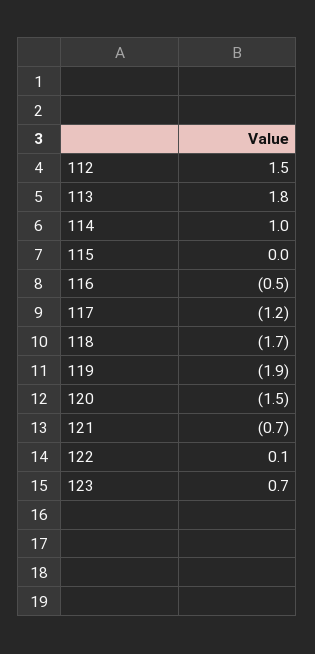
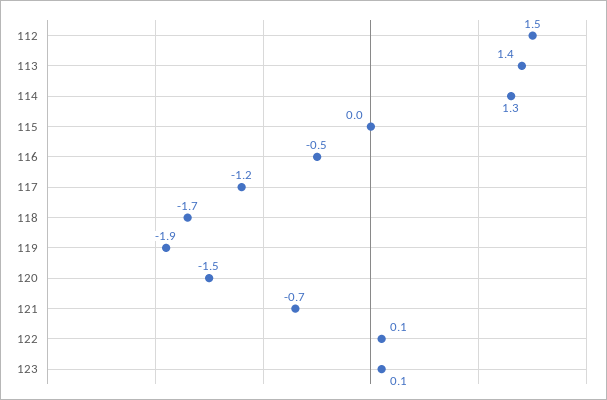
113: 1.8 -> 1.4
114: 1 -> 1.3
123: 0.7 -> 0.1

